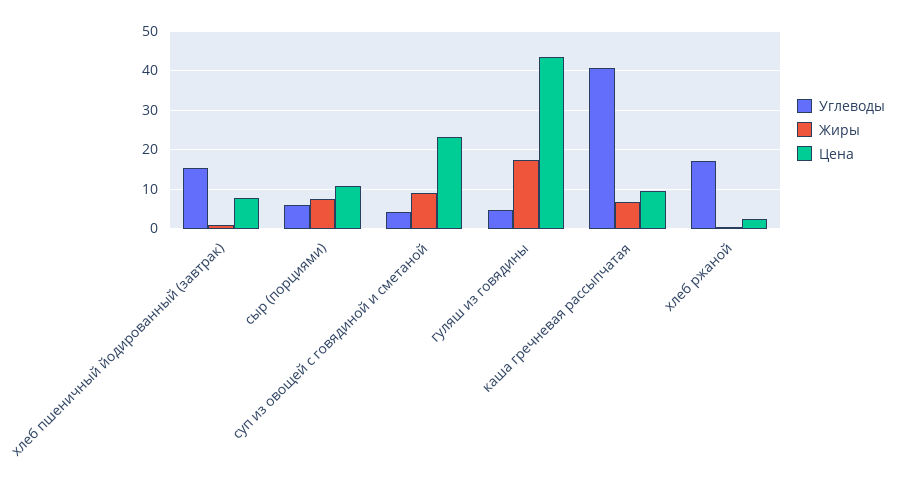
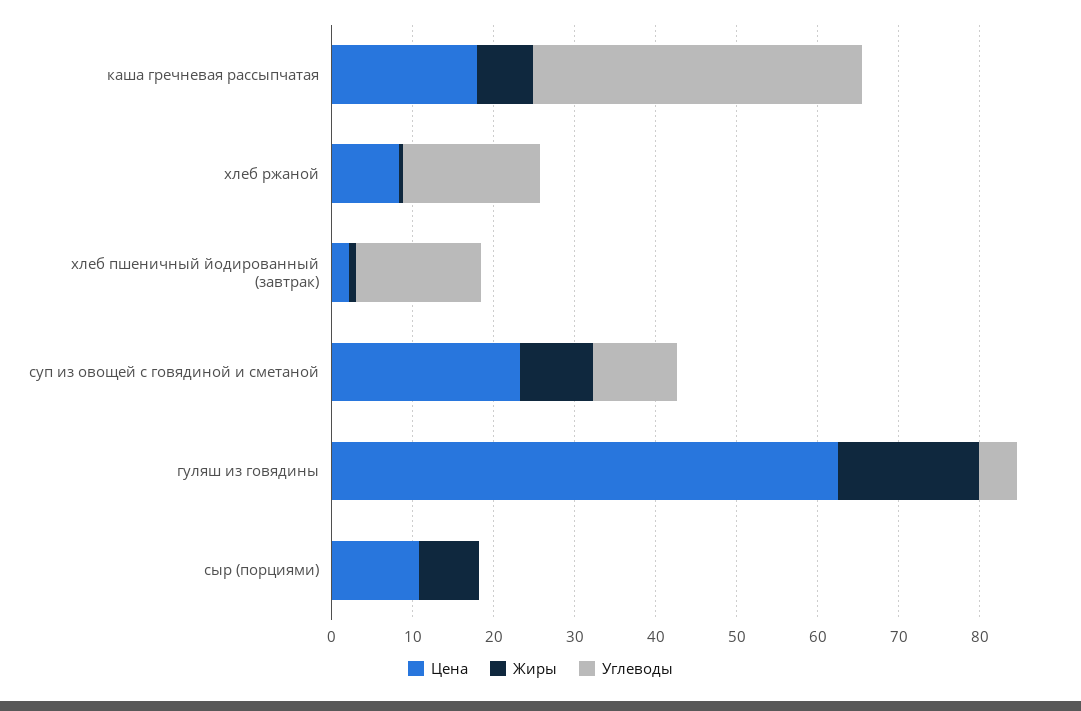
Цена, хлеб пшеничный йодированный (завтрак): 8 -> 2
Углеводы, сыр (порциями): 6 -> 0
Углеводы, суп из овощей с говядиной и сметаной: 4 -> 10
Цена, гуляш из говядины: 44 -> 62
Цена, каша гречневая рассыпчатая: 10 -> 18
Цена, хлеб ржаной: 2 -> 8

